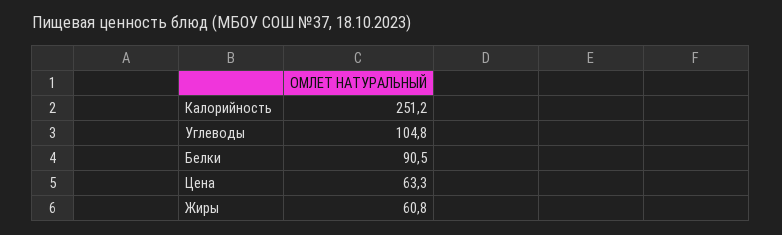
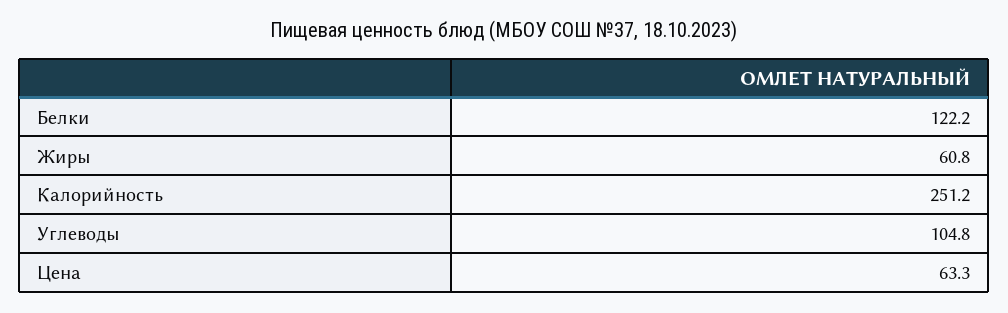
Белки: 90.5 -> 122.2

